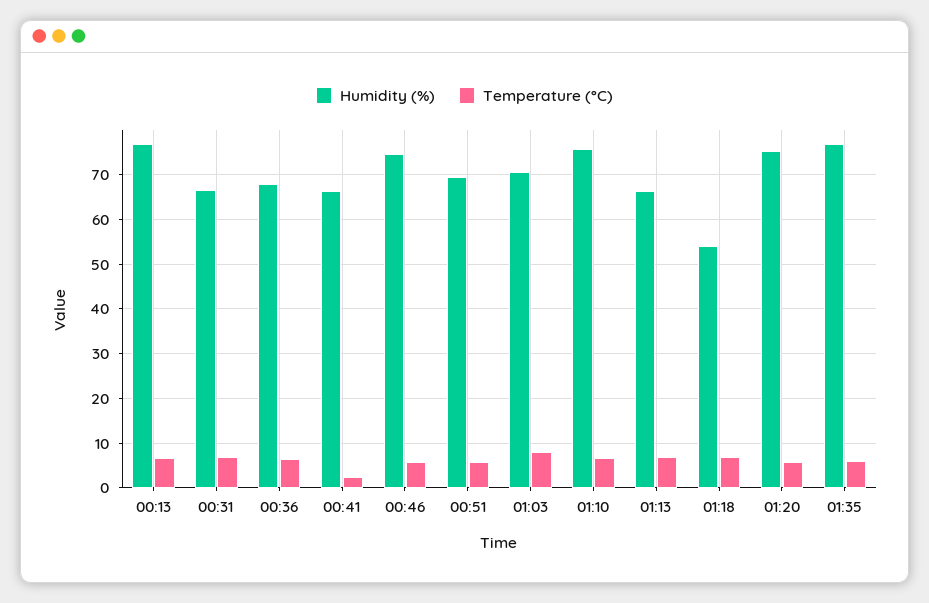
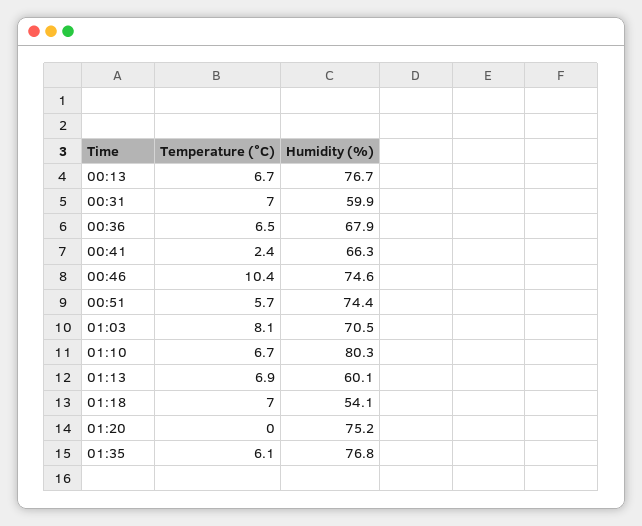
Humidity (%), 00:31: 66 -> 59.9
Temperature (°C), 00:46: 6 -> 10.4
Humidity (%), 00:51: 70 -> 74.4
Humidity (%), 01:10: 76 -> 80.3
Humidity (%), 01:13: 66 -> 60.1
Temperature (°C), 01:20: 6 -> 0

